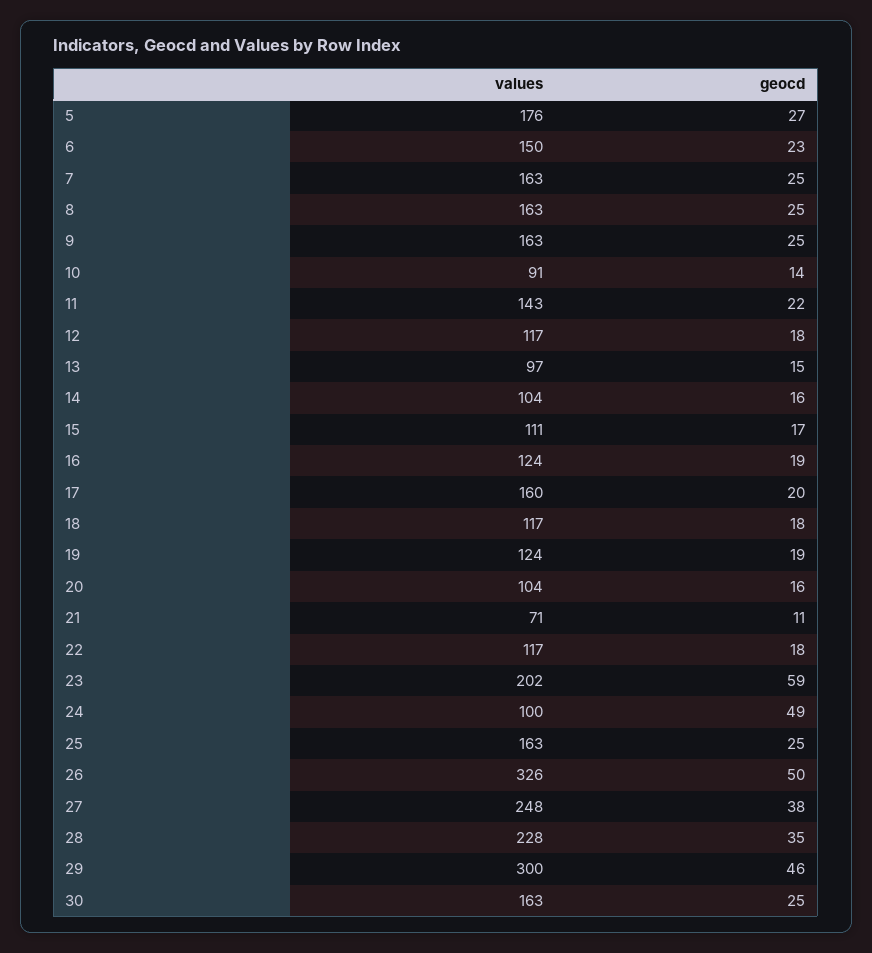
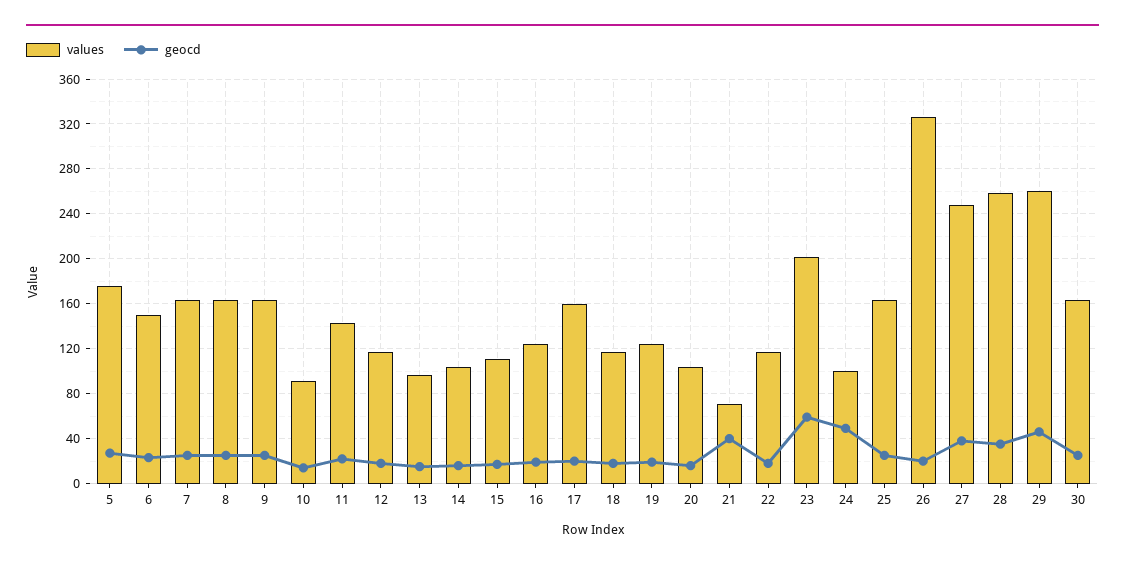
geocd, 21: 11 -> 40
geocd, 26: 50 -> 20
values, 28: 228 -> 260
values, 29: 300 -> 260

